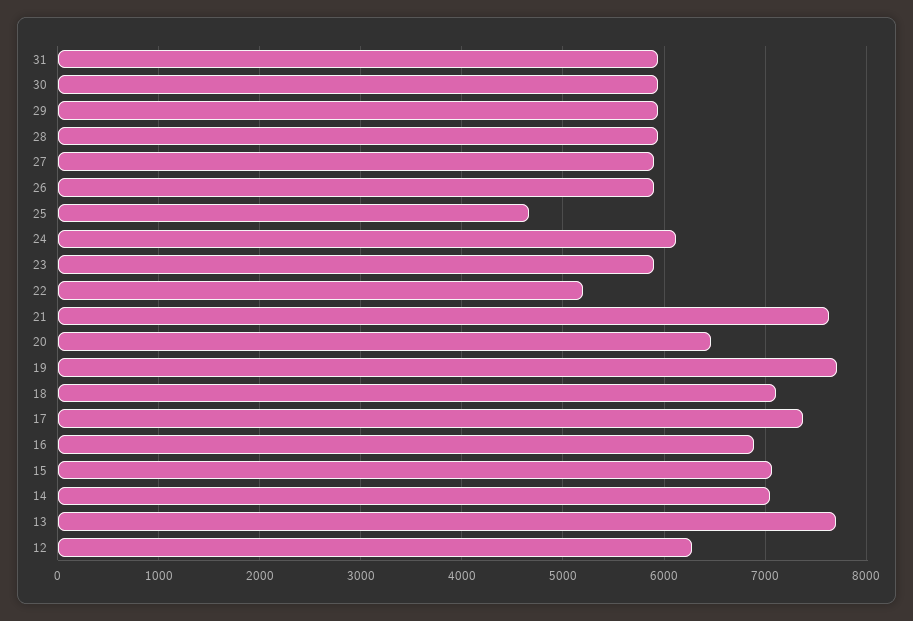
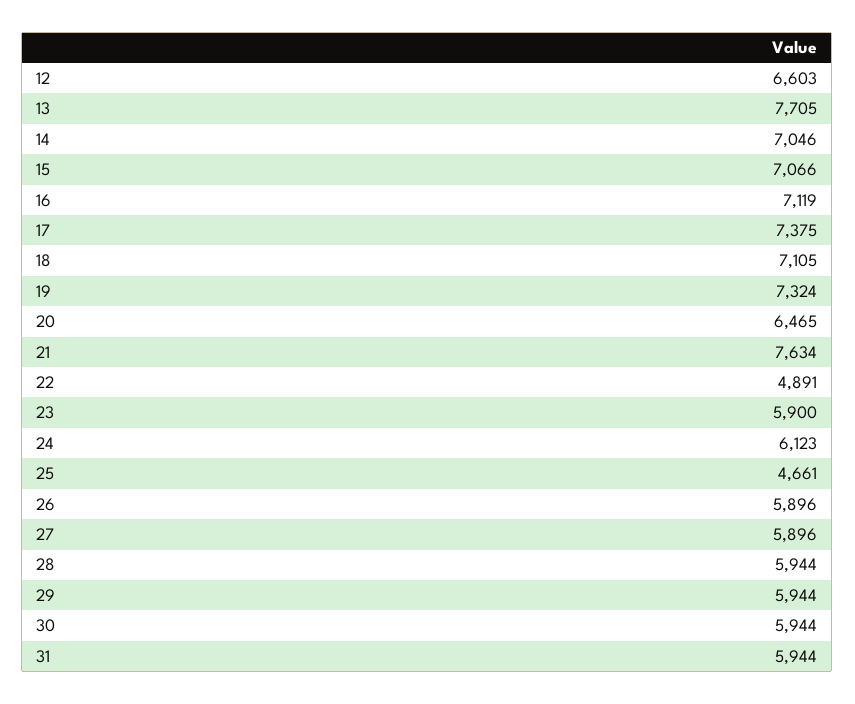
22: 5200 -> 4891
19: 7700 -> 7324
16: 6900 -> 7119
12: 6300 -> 6603

